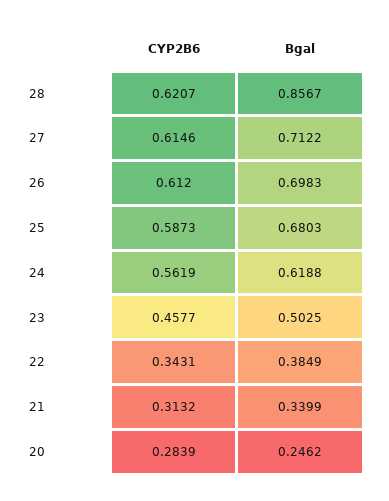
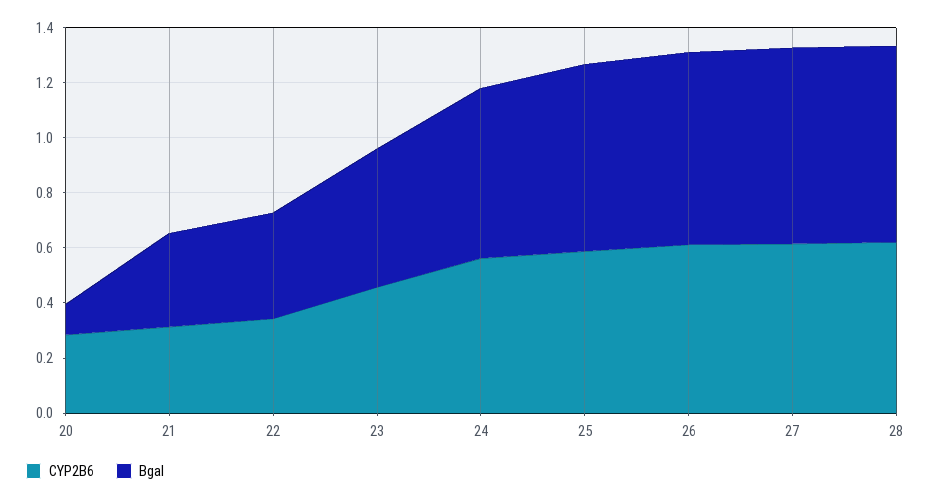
Bgal, 28: 0.8567 -> 0.7
Bgal, 20: 0.2462 -> 0.1

